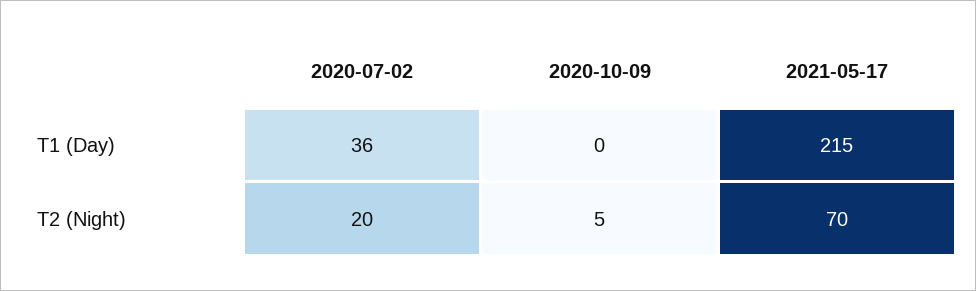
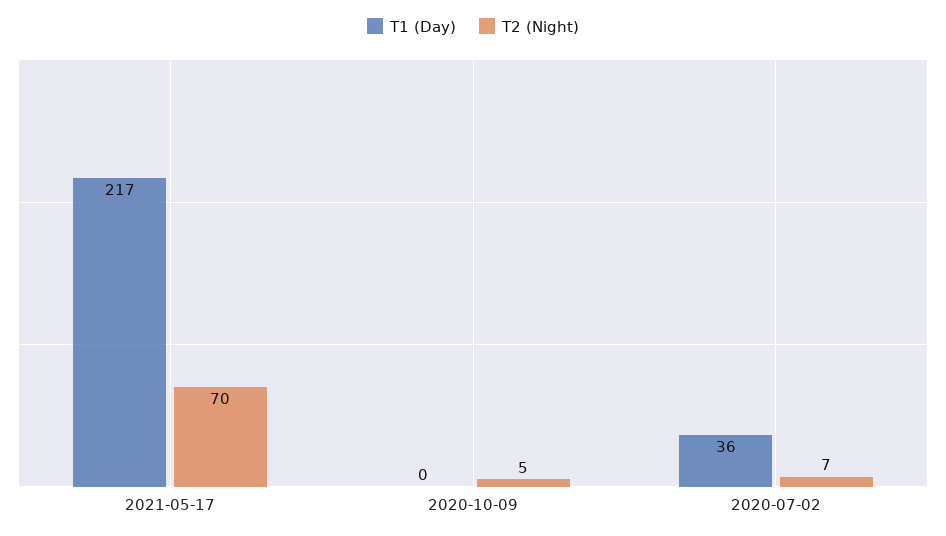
T1 (Day), 2021-05-17: 215 -> 217
T2 (Night), 2020-07-02: 20 -> 7

